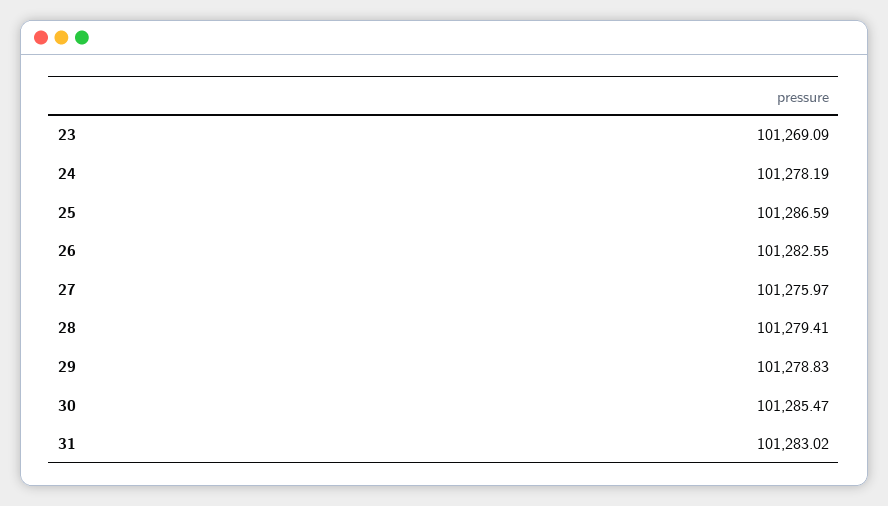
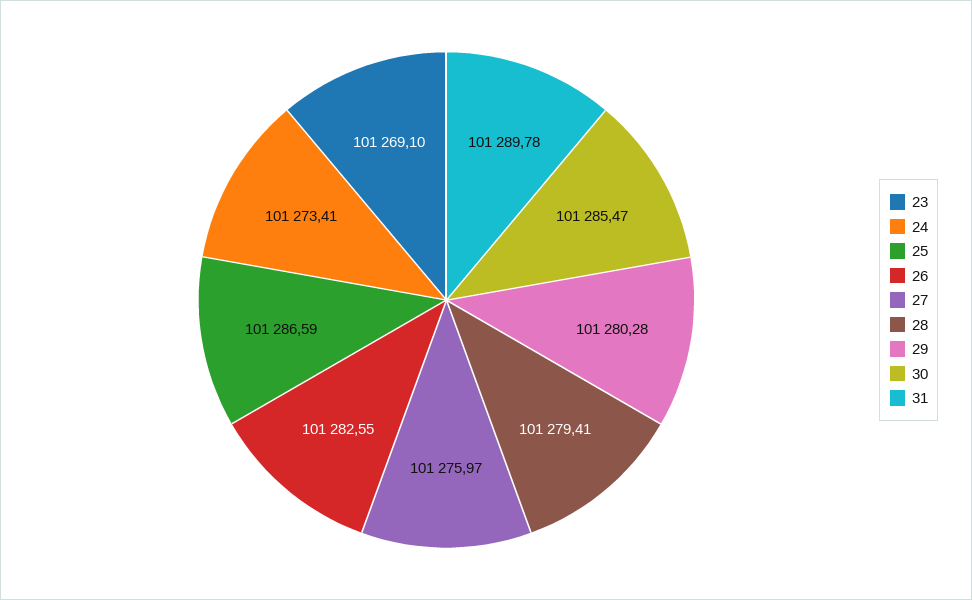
23: 101269.09 -> 101269.1
24: 101278.19 -> 101273.41
29: 101278.83 -> 101280.28
31: 101283.02 -> 101289.78

